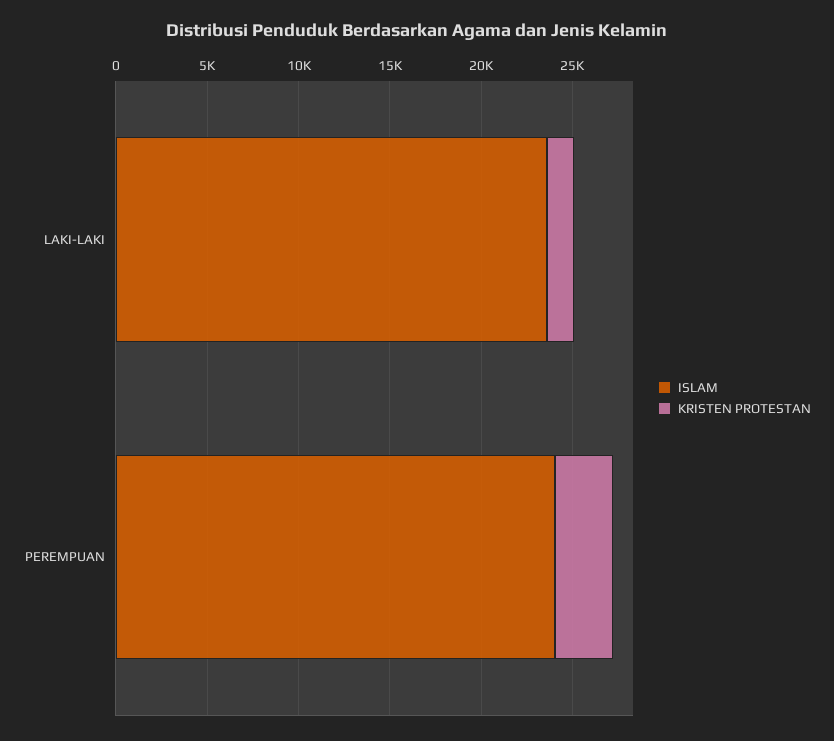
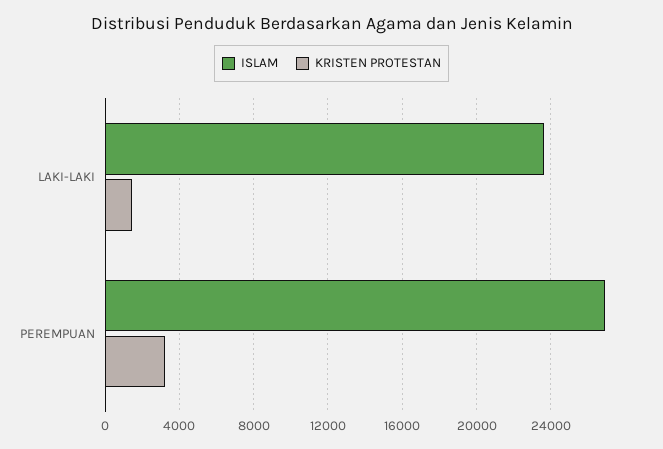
ISLAM, PEREMPUAN: 24000 -> 27000

